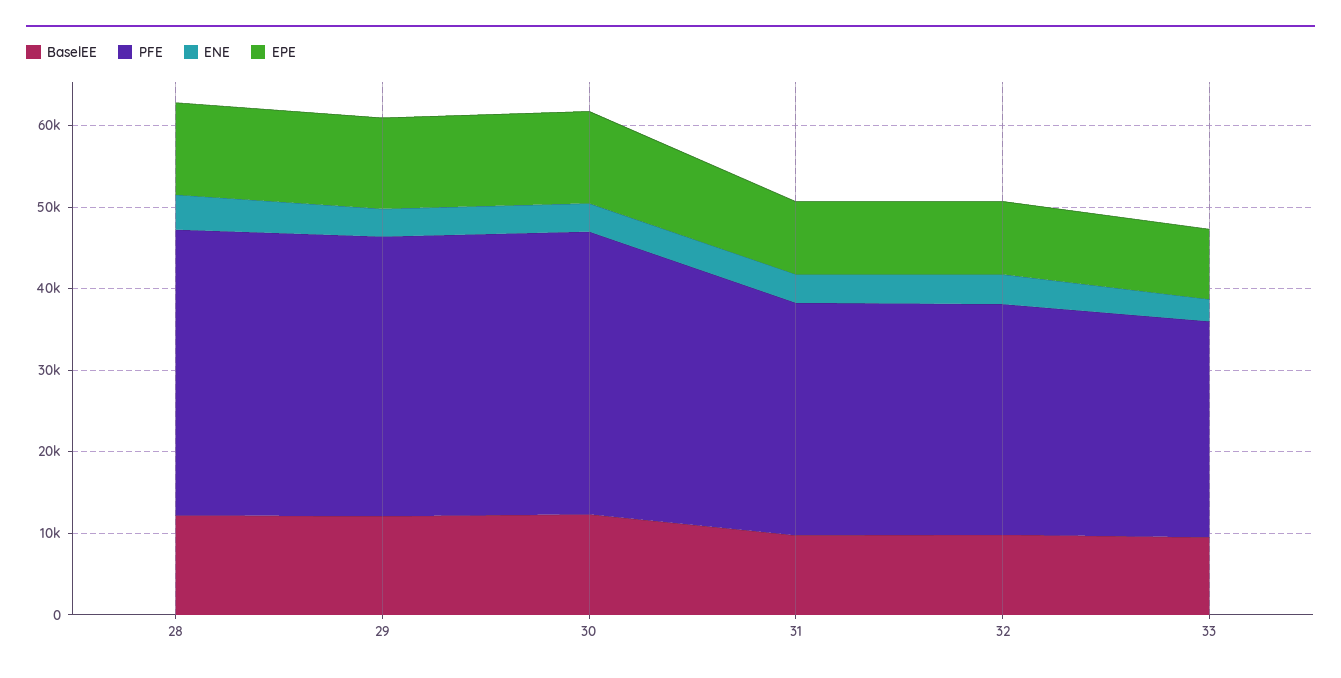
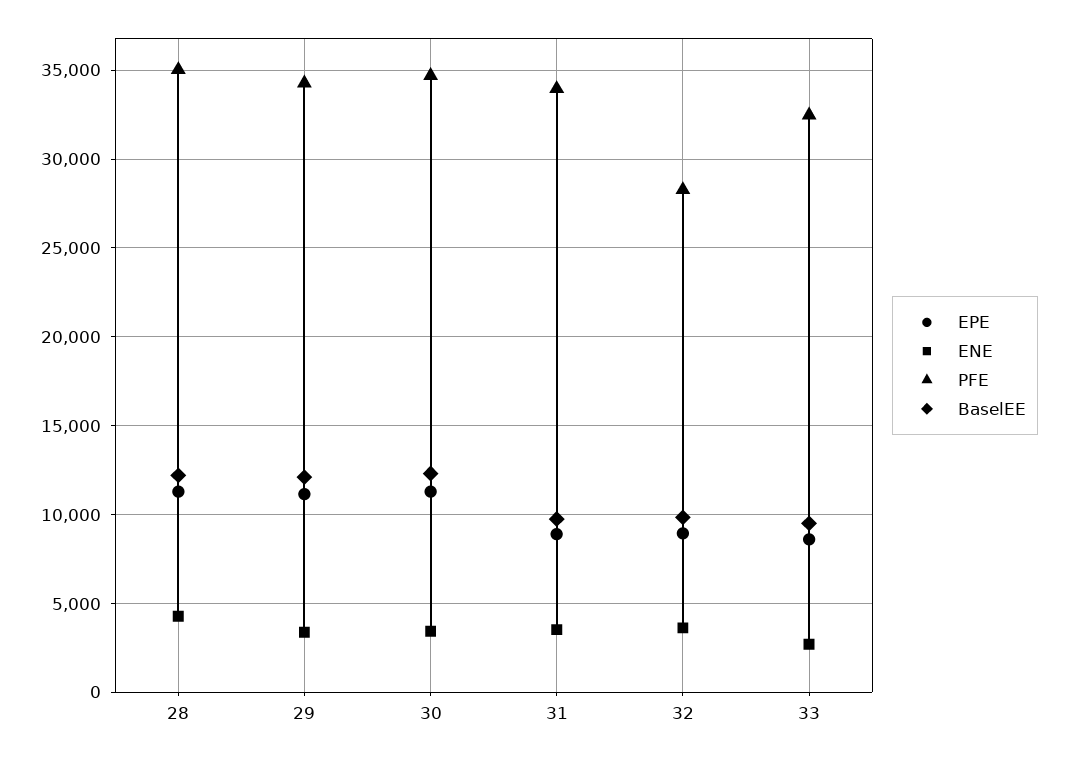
PFE, 31: 28000 -> 34000
PFE, 33: 26000 -> 32500

